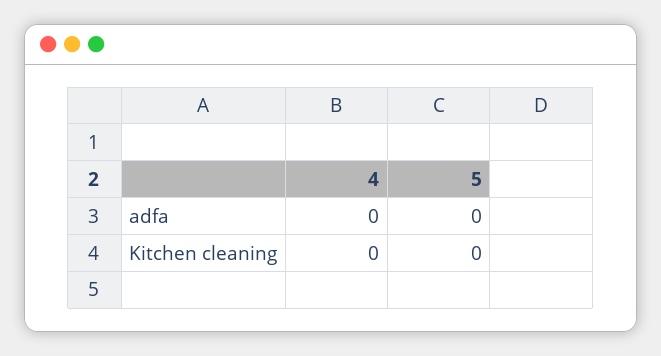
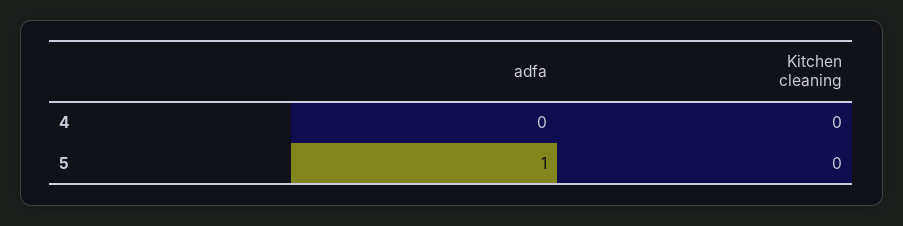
5, adfa: 0 -> 1

